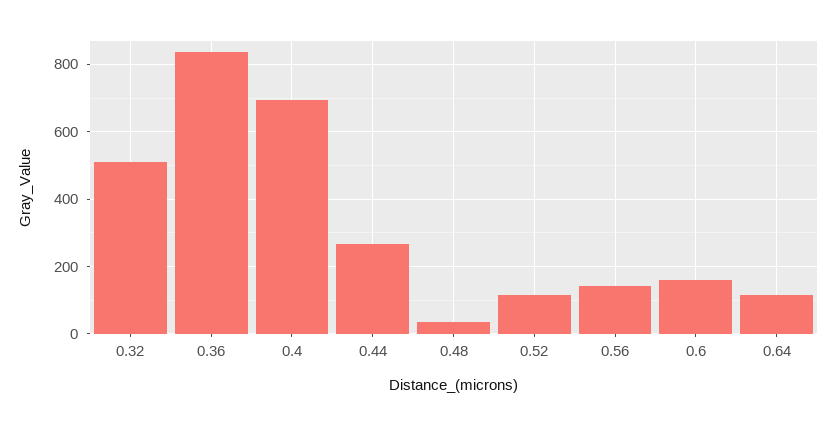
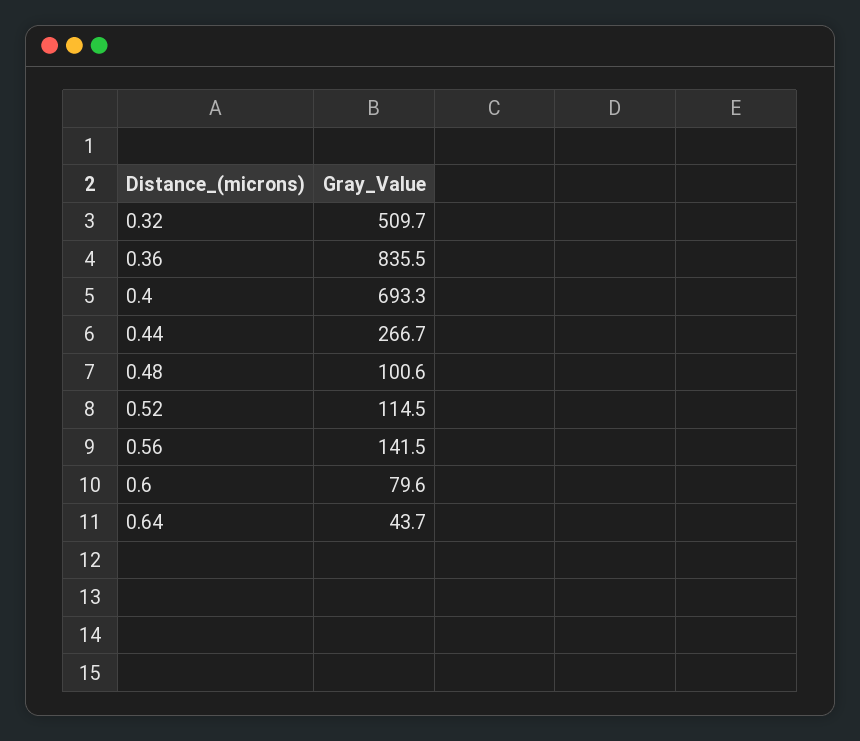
0.48: 40 -> 100.6
0.6: 160 -> 79.6
0.64: 120 -> 43.7

